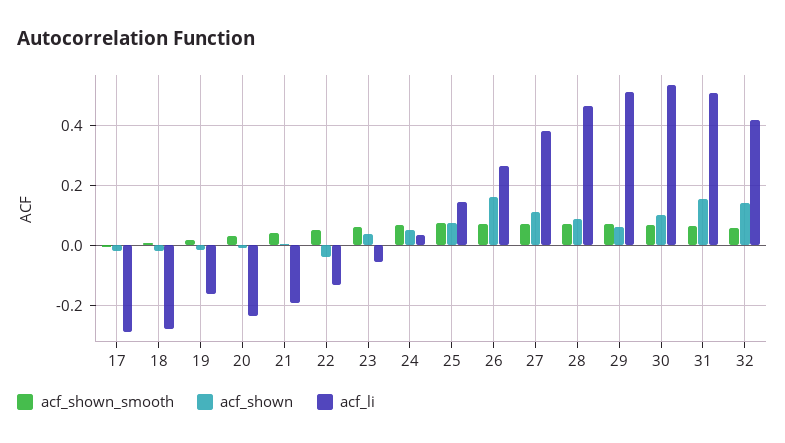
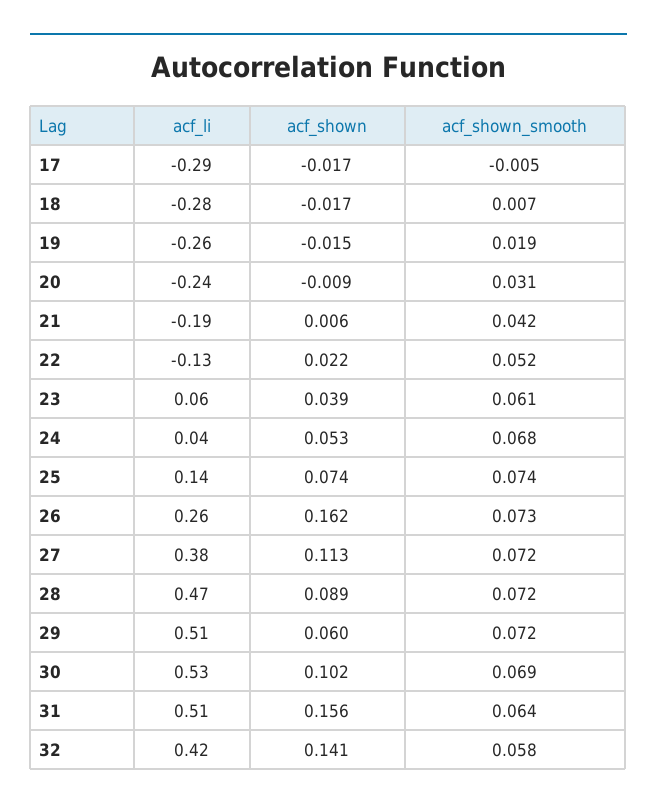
acf_li, 19: -0.16 -> -0.26
acf_shown, 22: -0.04 -> 0.022
acf_li, 23: -0.06 -> 0.06

